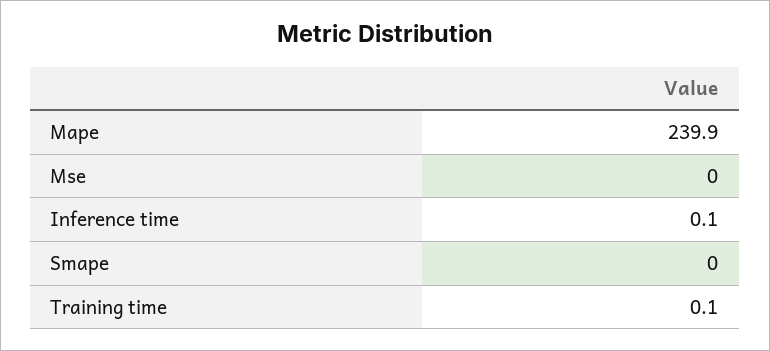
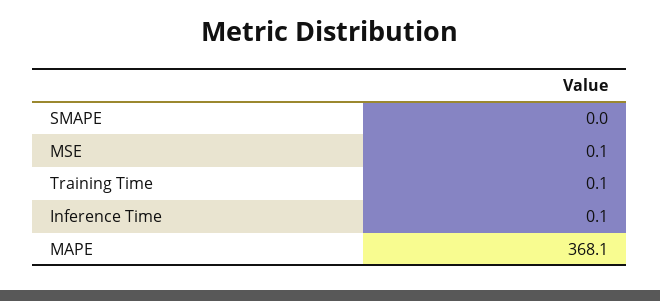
Mape: 239.9 -> 368.1
Mse: 0 -> 0.1

